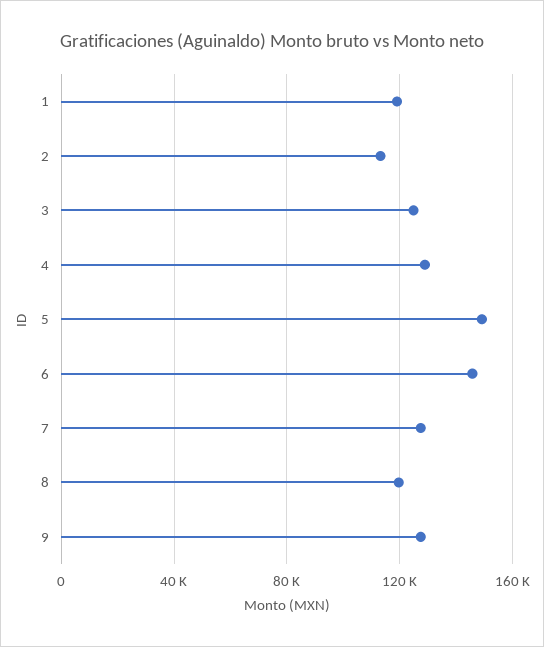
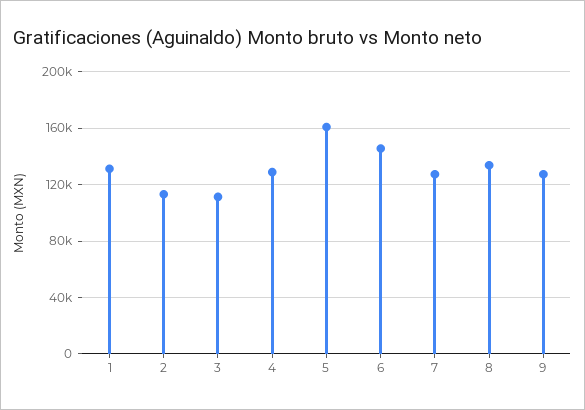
1: 120000 -> 130000
3: 125000 -> 110000
5: 150000 -> 160000
8: 120000 -> 135000

